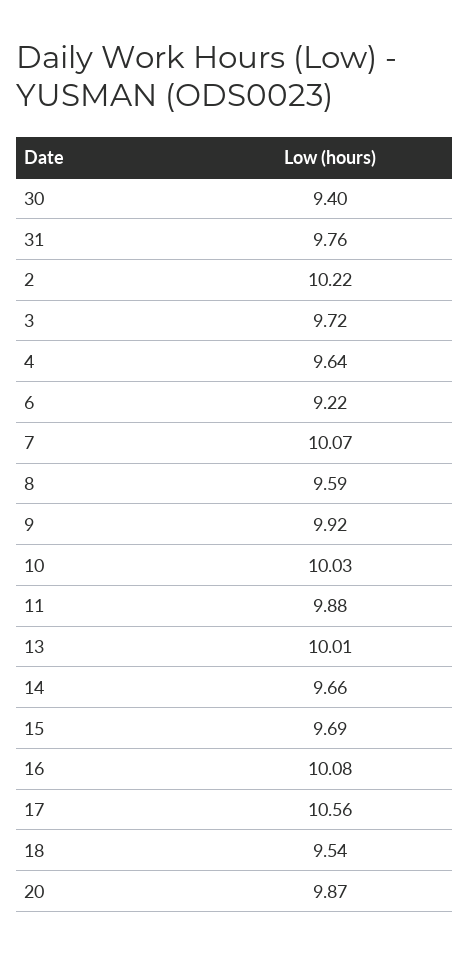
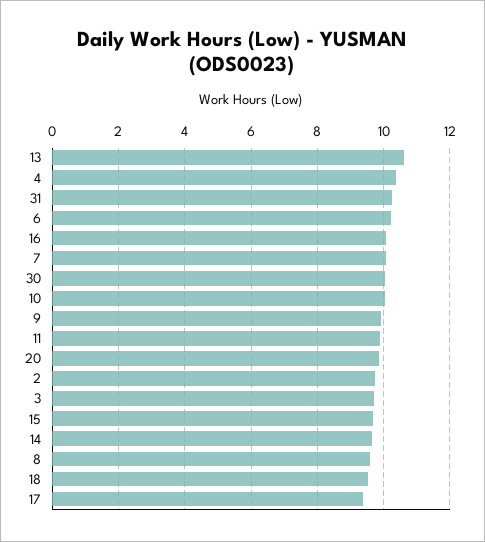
30: 9.4 -> 10
31: 9.76 -> 10.2
2: 10.22 -> 9.8
4: 9.64 -> 10.4
6: 9.22 -> 10.2
13: 10.01 -> 10.6
17: 10.56 -> 9.4

